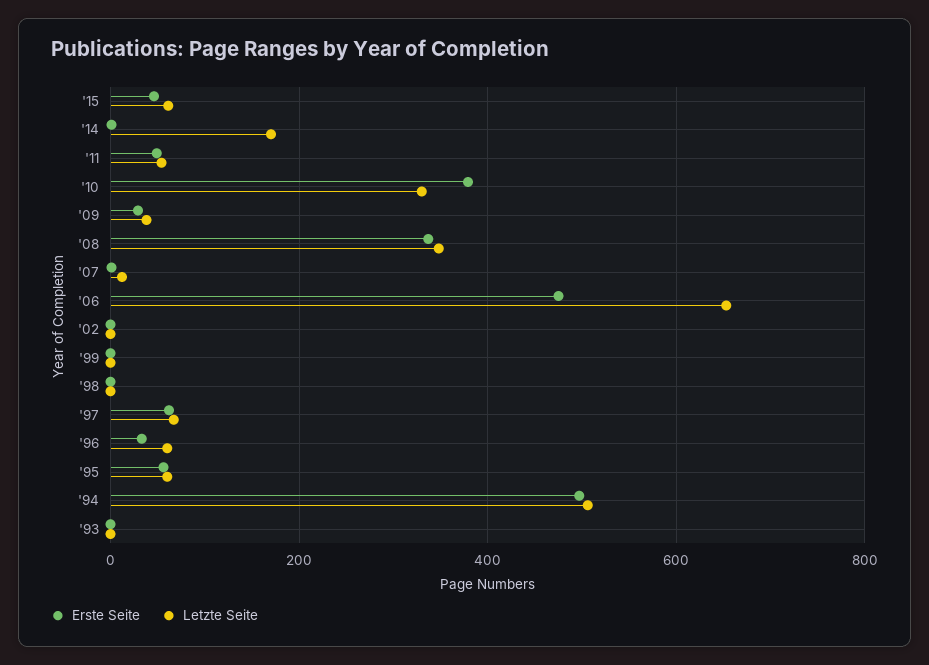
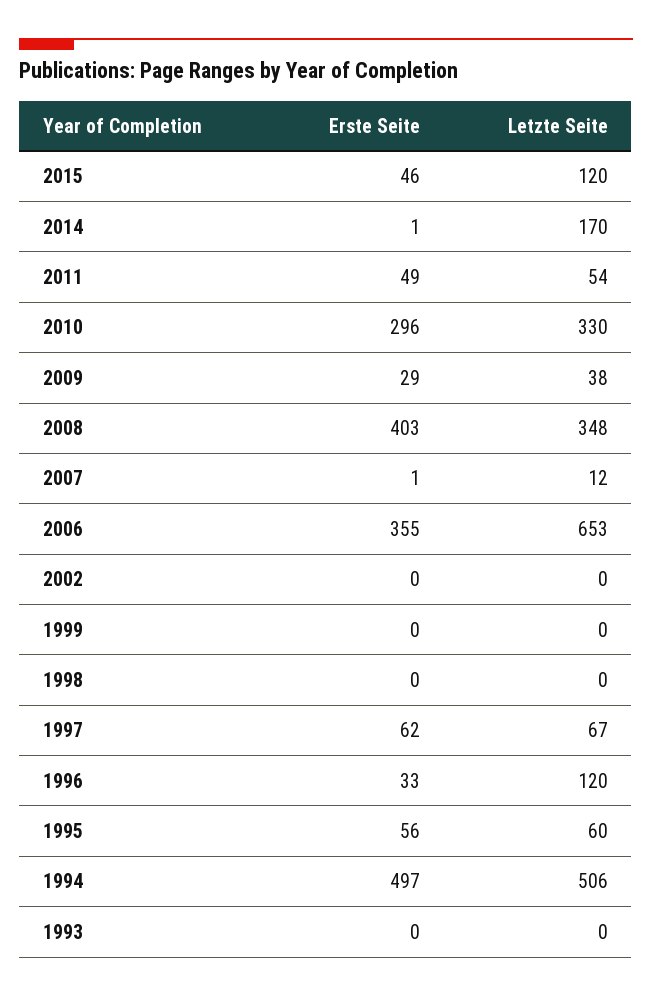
Letzte Seite, '15: 60 -> 120
Erste Seite, '10: 380 -> 296
Erste Seite, '08: 340 -> 403
Erste Seite, '06: 480 -> 355
Letzte Seite, '96: 60 -> 120

